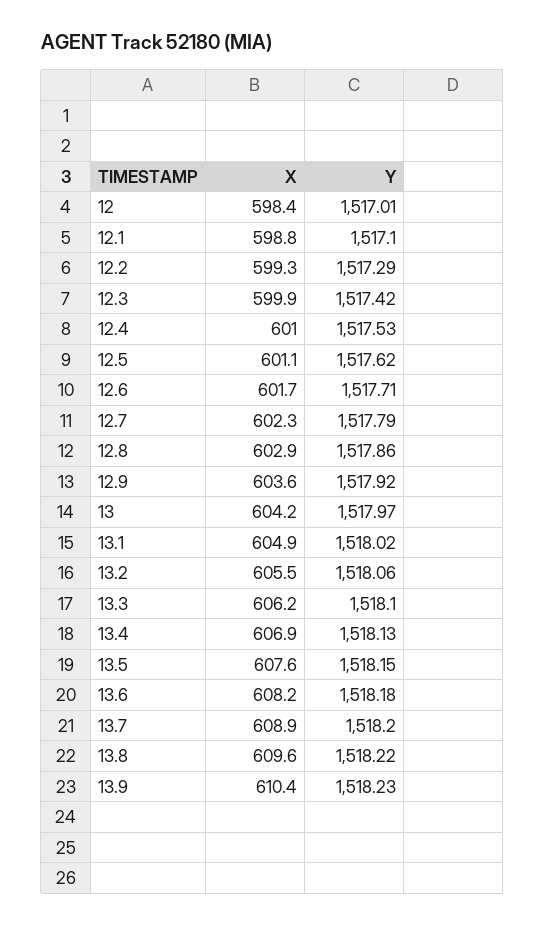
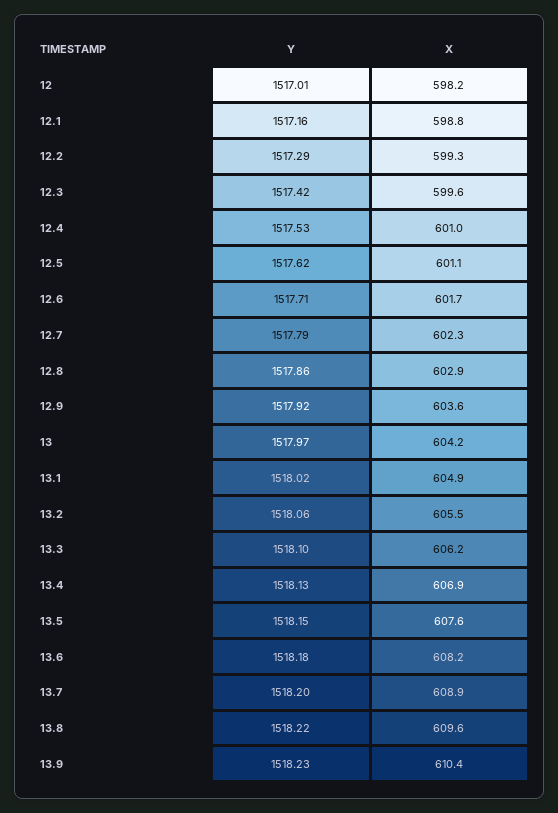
X, 12: 598.4 -> 598.2
Y, 12.1: 1517.1 -> 1517.16
X, 12.3: 599.9 -> 599.6

